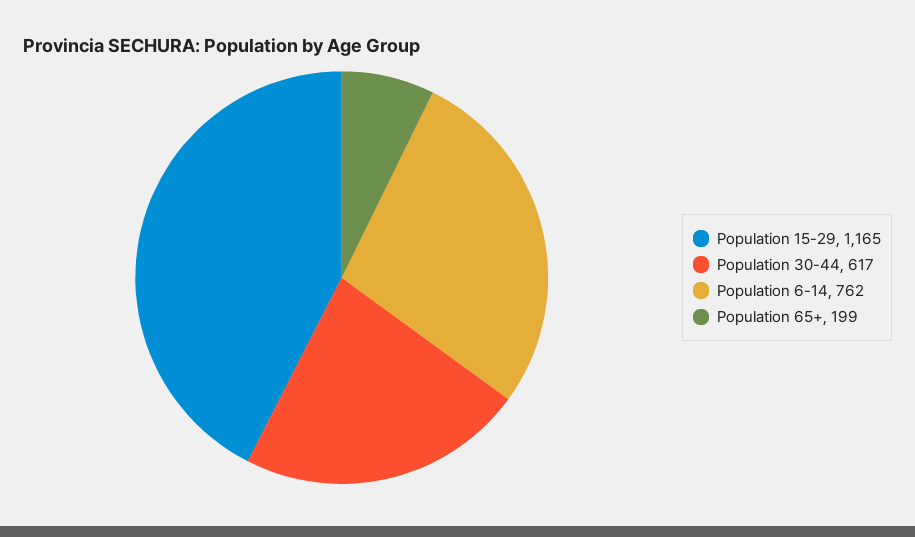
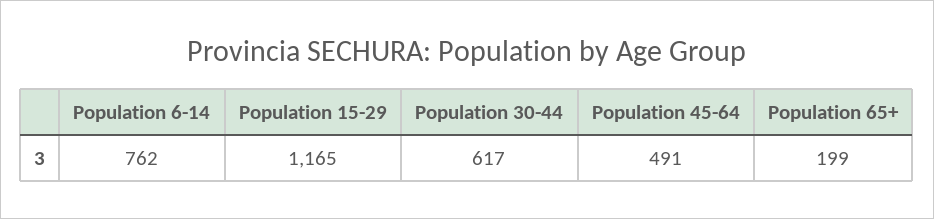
Population 45-64: none -> 491

